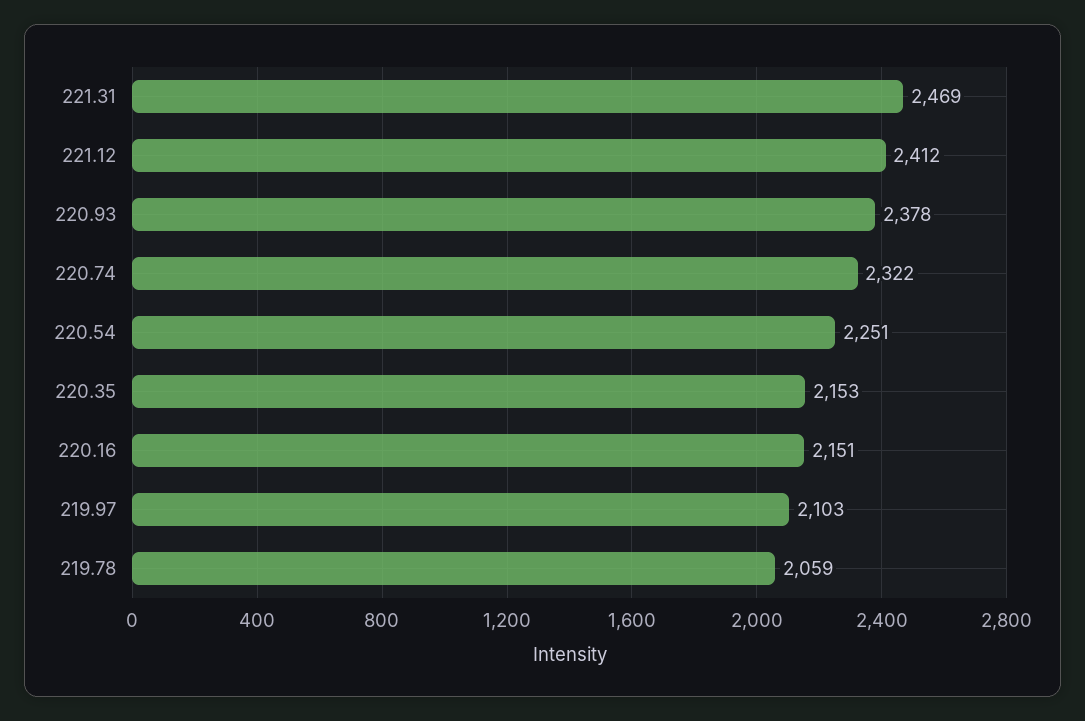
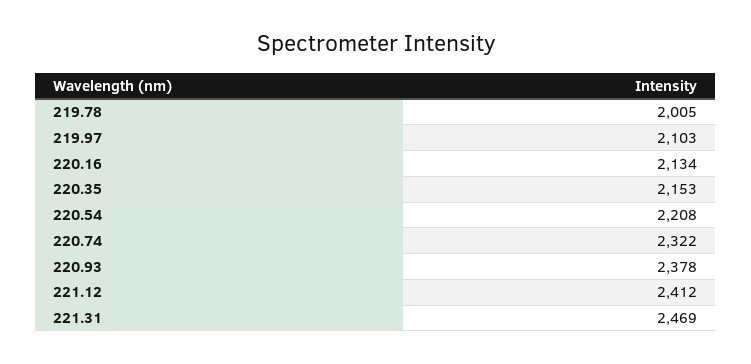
220.54: 2251 -> 2208
220.16: 2151 -> 2134
219.78: 2059 -> 2005

